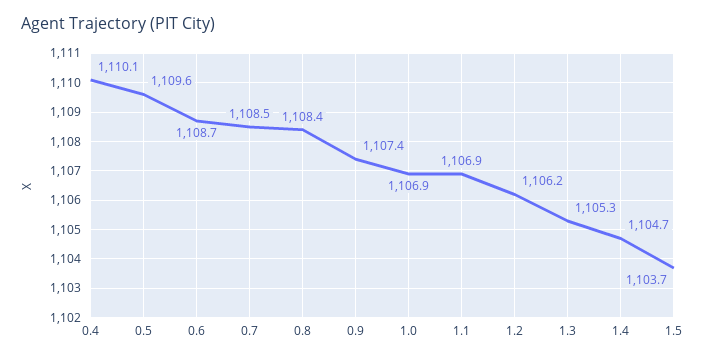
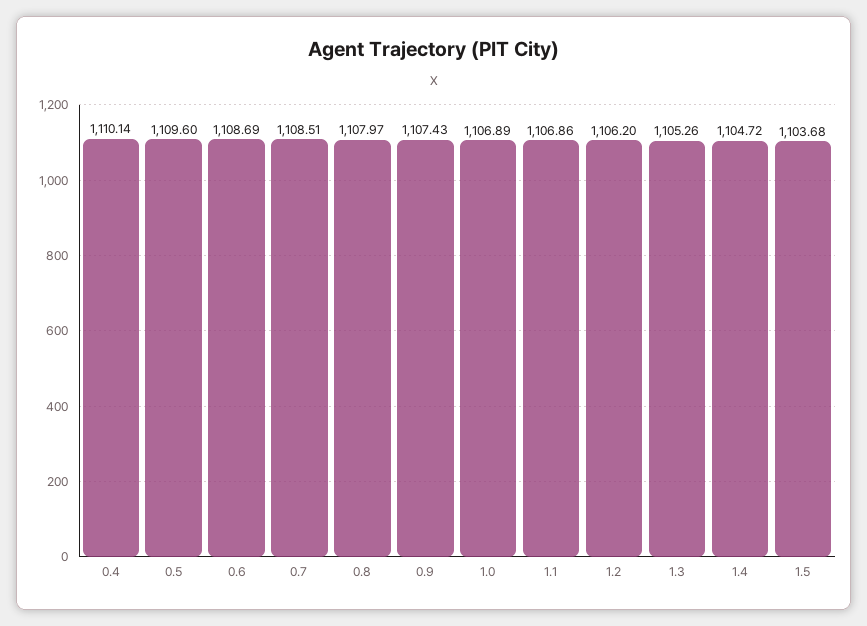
0.8: 1108.4 -> 1107.97

